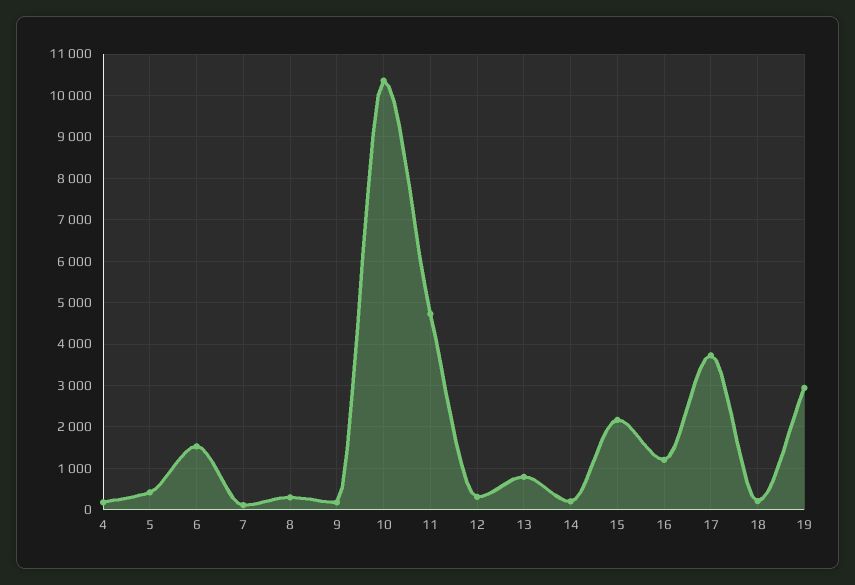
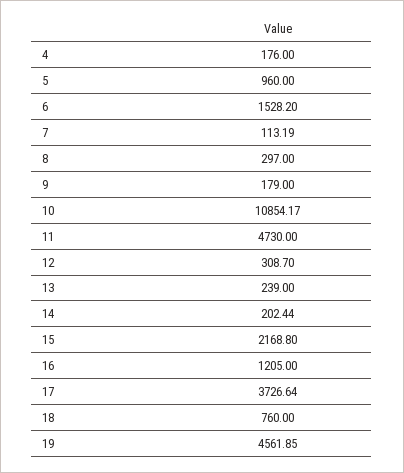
5: 400 -> 960
10: 10400 -> 10854.17
13: 800 -> 239
18: 200 -> 760
19: 3000 -> 4561.85

